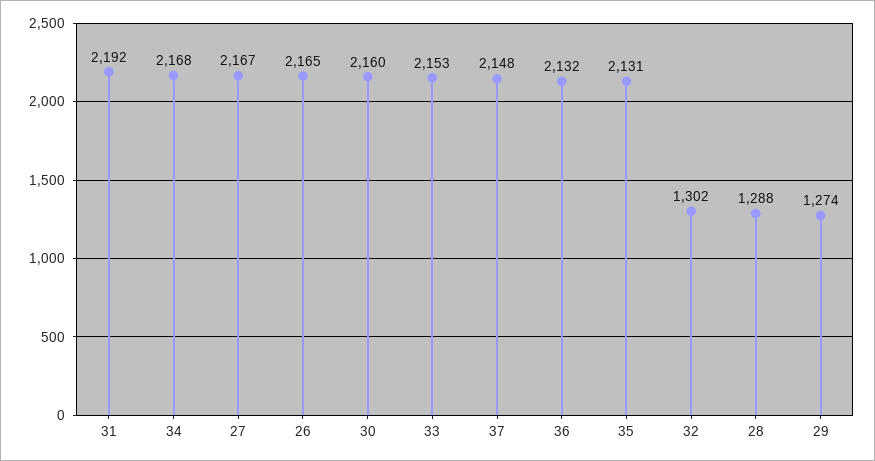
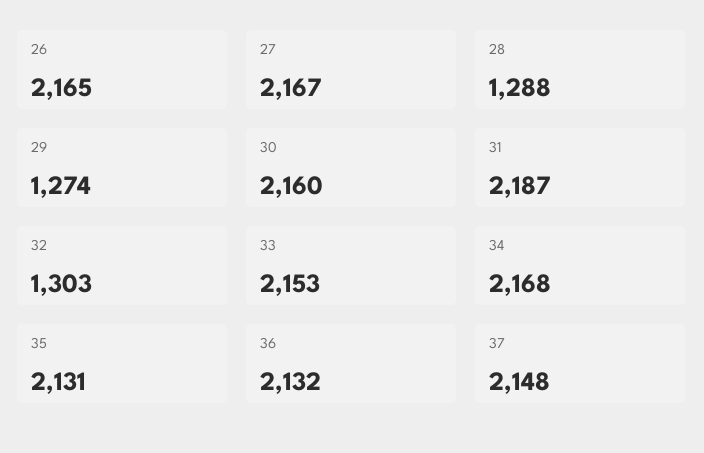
31: 2192 -> 2187
32: 1302 -> 1303

